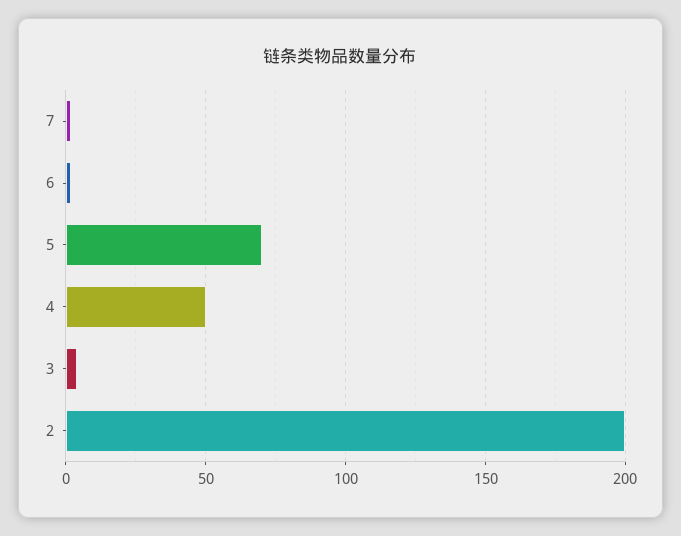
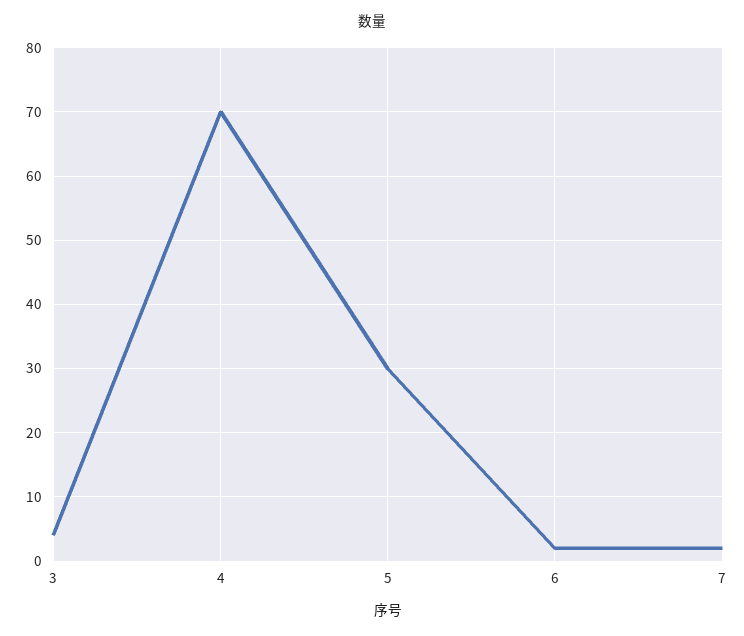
5: 70 -> 30
4: 50 -> 70
2: 200 -> none

